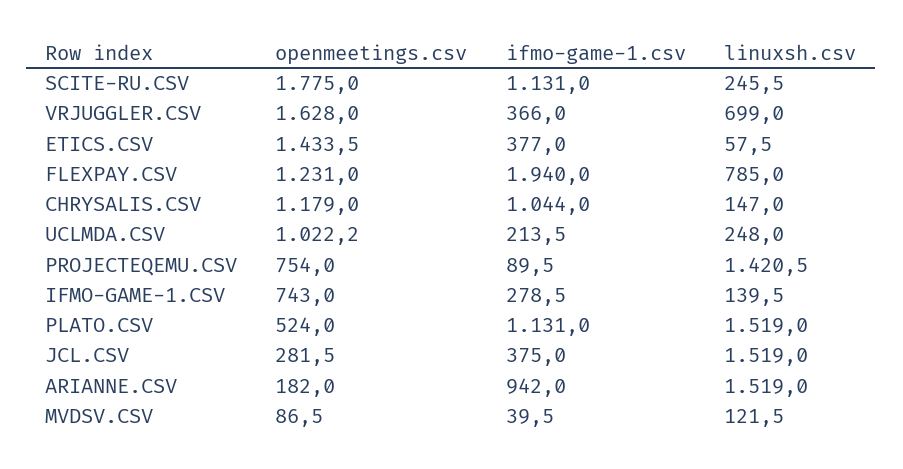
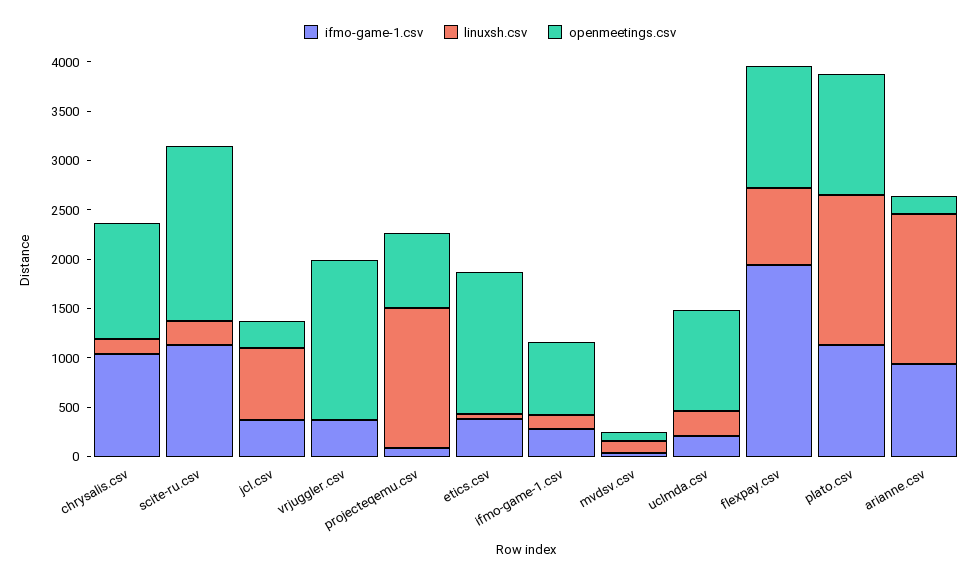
linuxsh.csv, VRJUGGLER.CSV: 699 -> 0
openmeetings.csv, PLATO.CSV: 524 -> 1200
linuxsh.csv, JCL.CSV: 1519 -> 700

